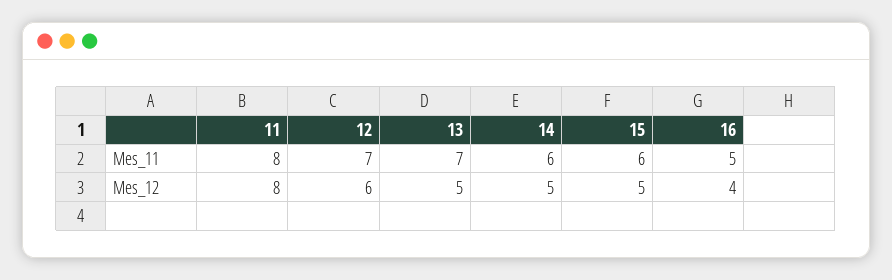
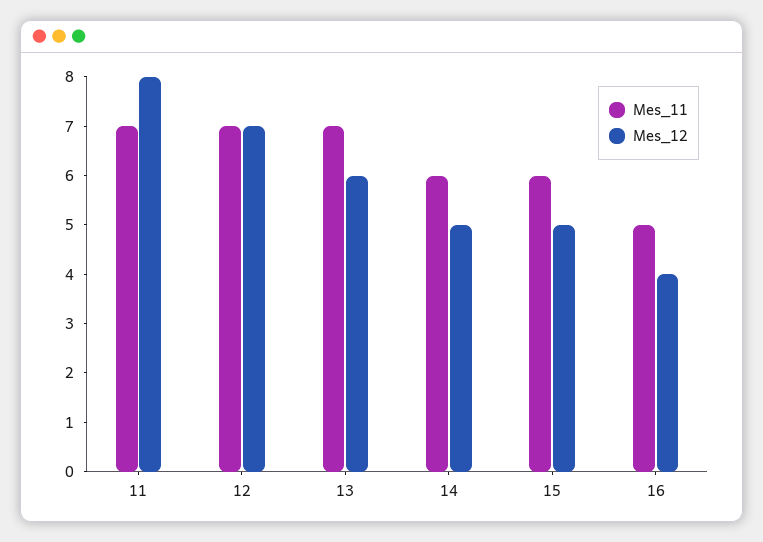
Mes_11, 11: 8 -> 7
Mes_12, 12: 6 -> 7
Mes_12, 13: 5 -> 6

